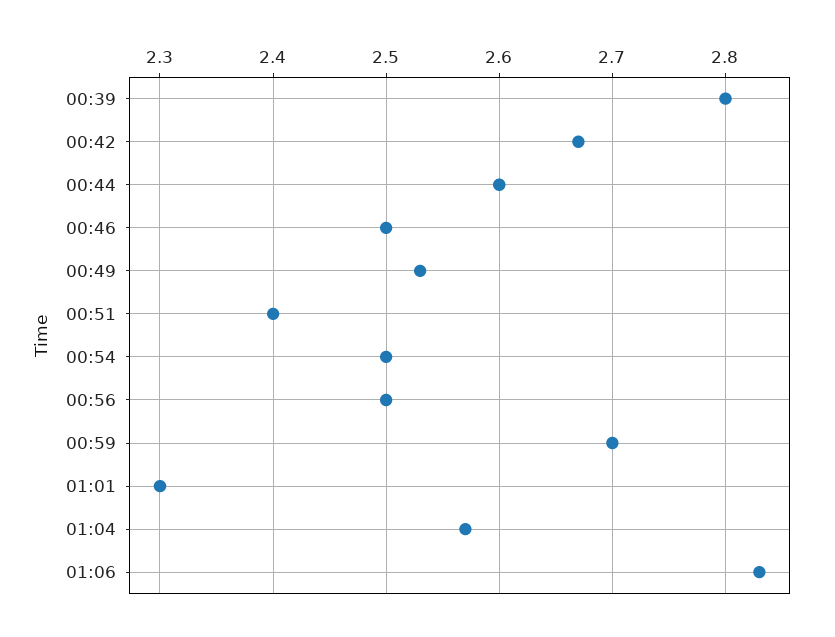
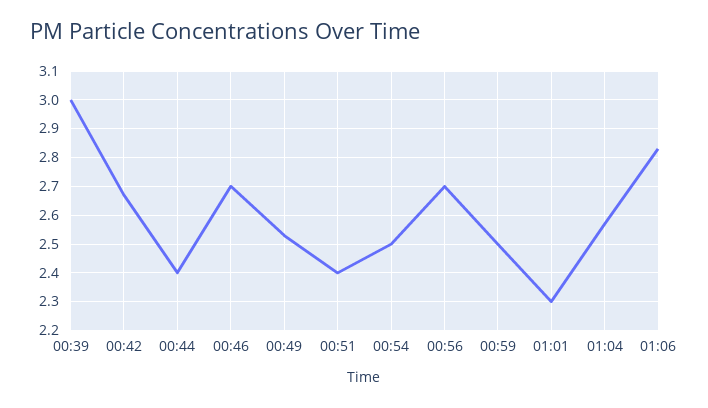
00:39: 2.8 -> 3
00:44: 2.6 -> 2.4
00:46: 2.5 -> 2.7
00:56: 2.5 -> 2.7
00:59: 2.7 -> 2.5

